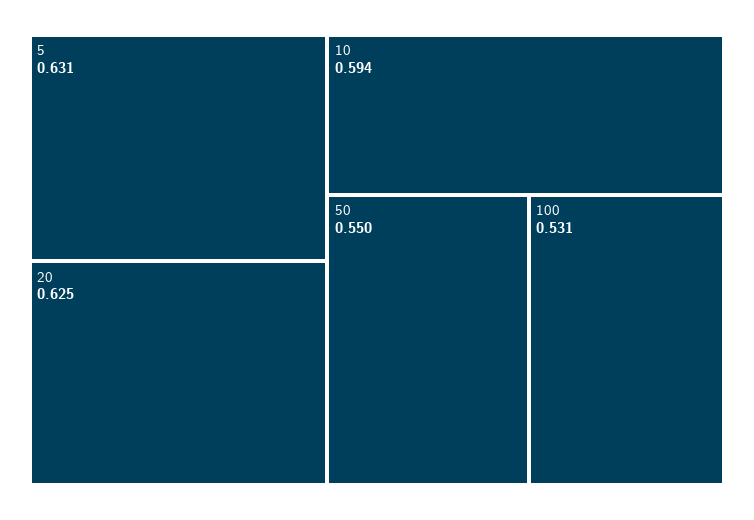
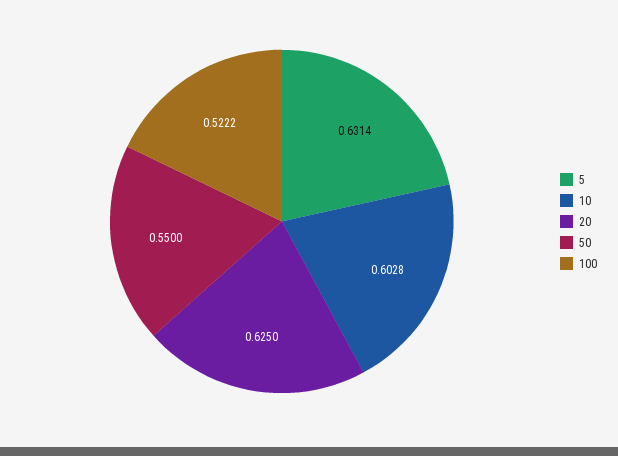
10: 0.594 -> 0.6028
100: 0.531 -> 0.5222

